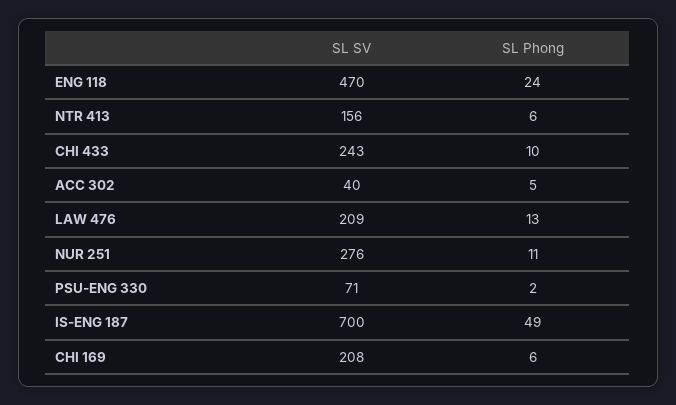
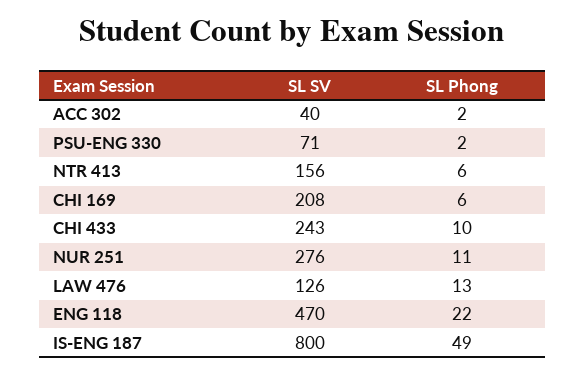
SL Phong, ENG 118: 24 -> 22
SL Phong, ACC 302: 5 -> 2
SL SV, LAW 476: 209 -> 126
SL SV, IS-ENG 187: 700 -> 800

